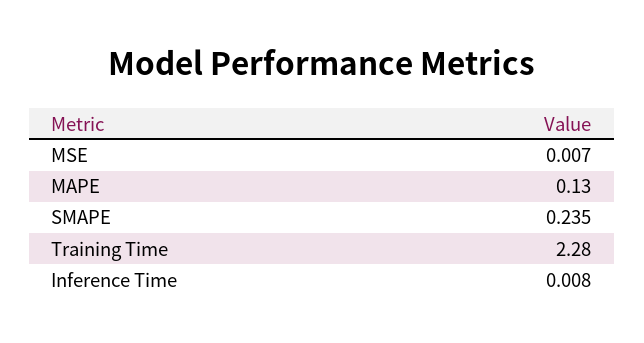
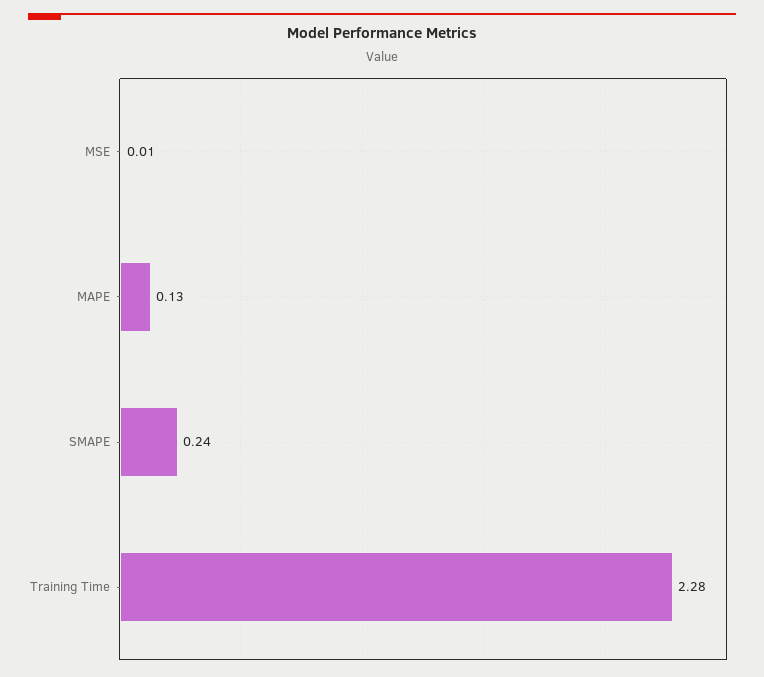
Inference Time: 0.008 -> none

